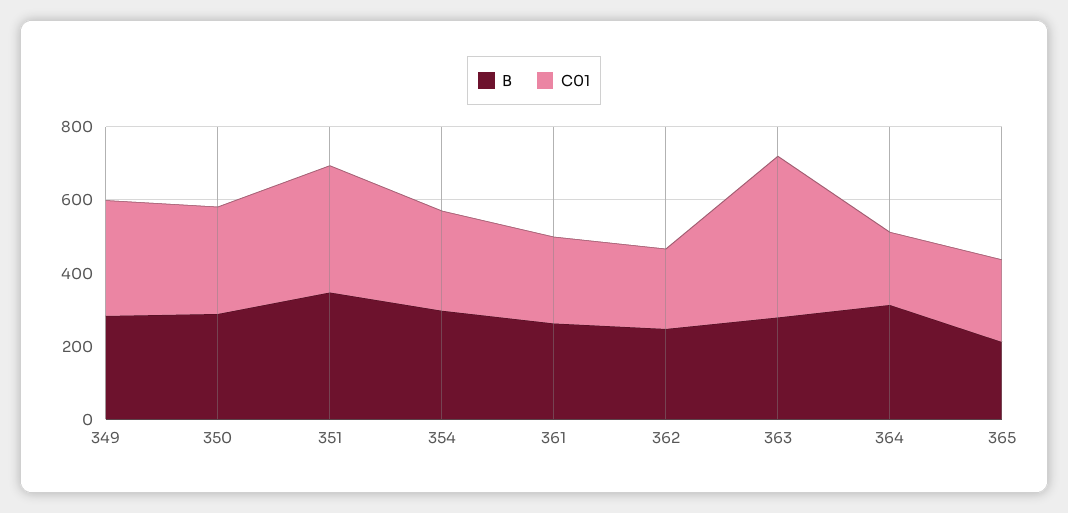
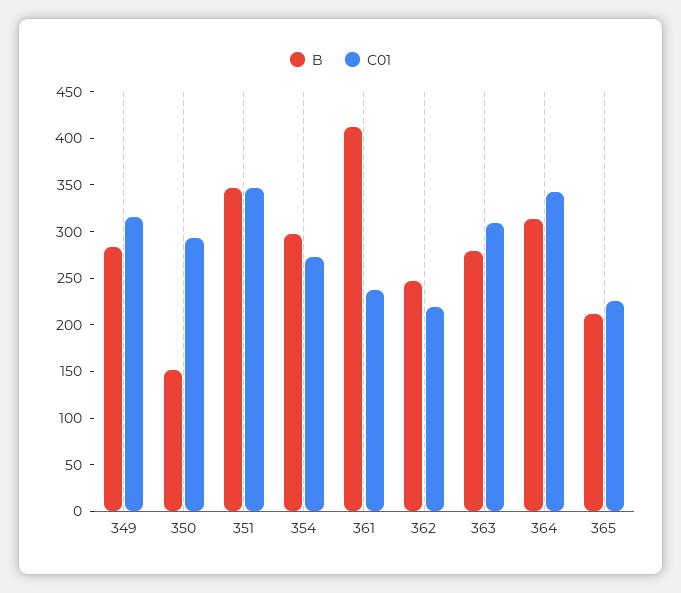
B, 350: 300 -> 150
B, 361: 250 -> 410
C01, 363: 450 -> 310
C01, 364: 200 -> 340

